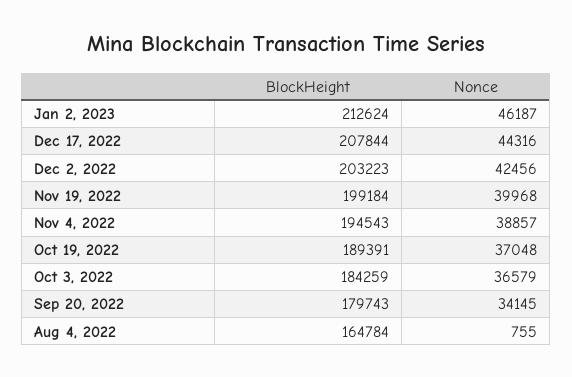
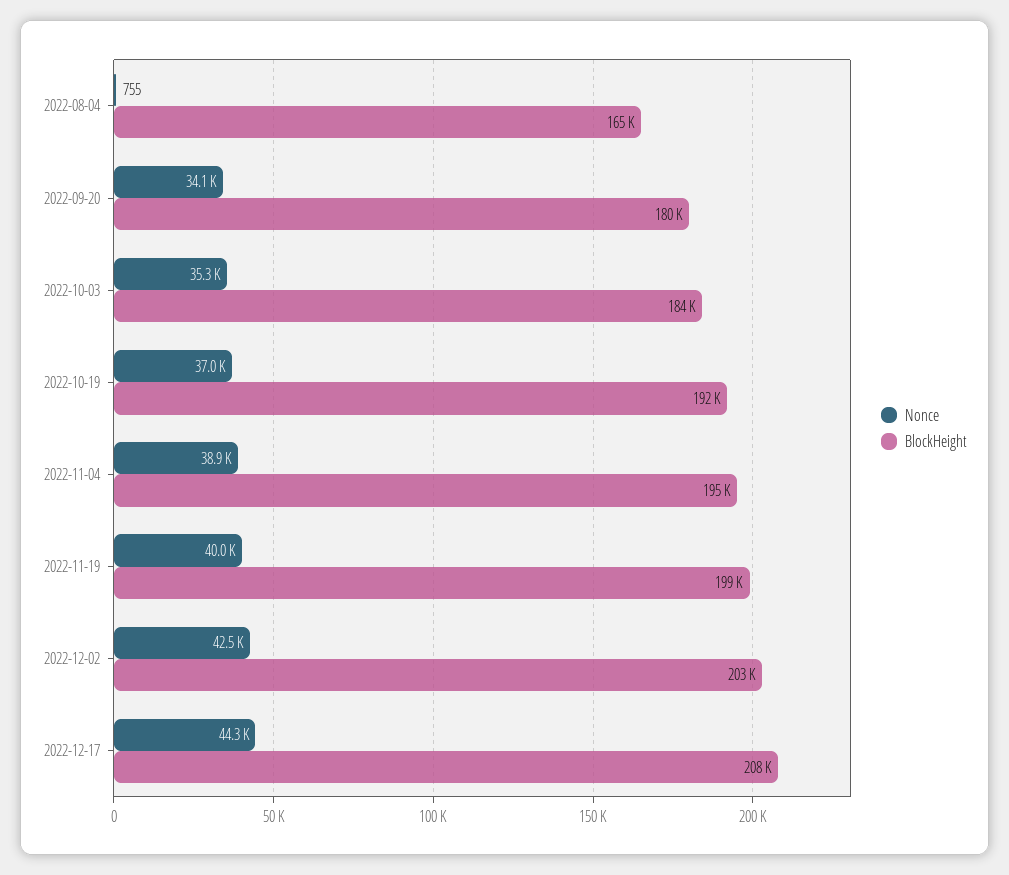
BlockHeight, Jan 2, 2023: 212624 -> none
Nonce, Jan 2, 2023: 46187 -> none
BlockHeight, Oct 19, 2022: 189391 -> 192000
Nonce, Oct 3, 2022: 36579 -> 35300

